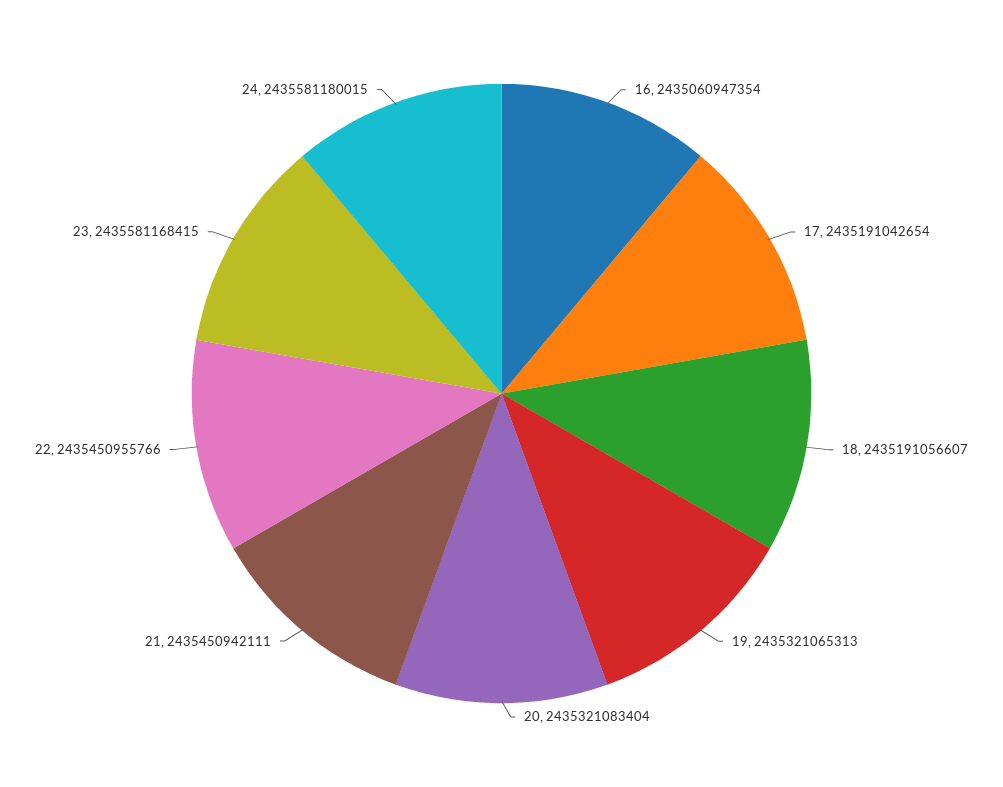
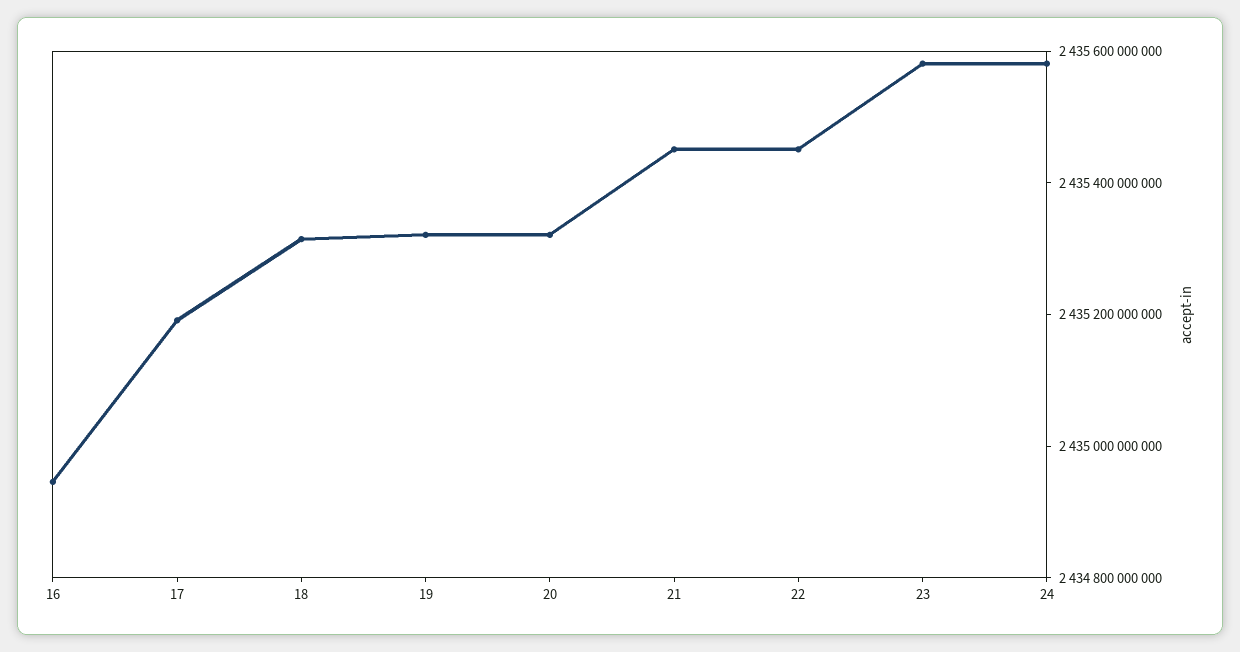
16: 2435060947354 -> 2434950000000
18: 2435191056607 -> 2435300000000

